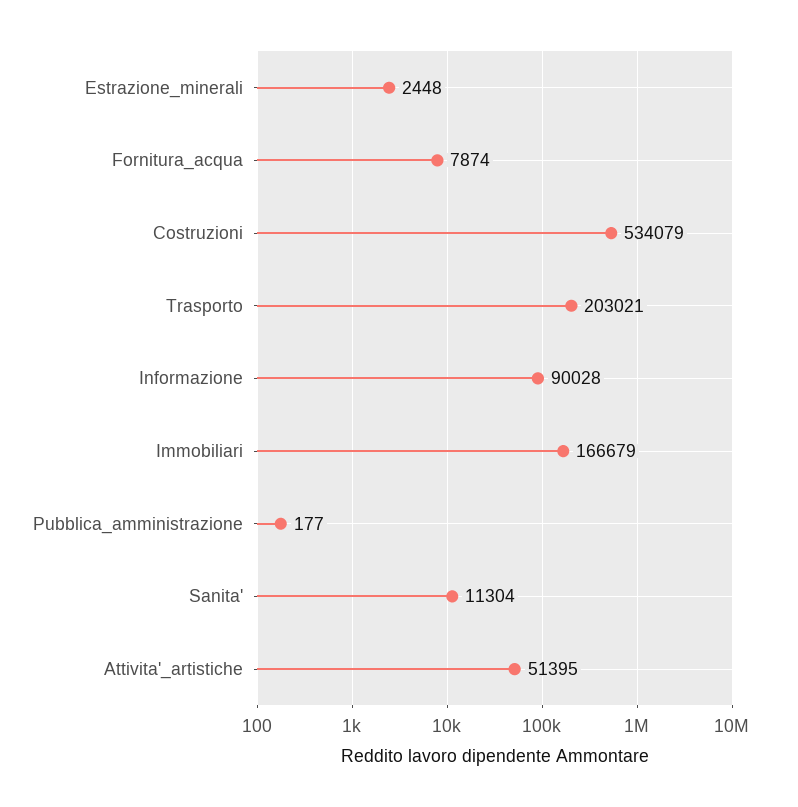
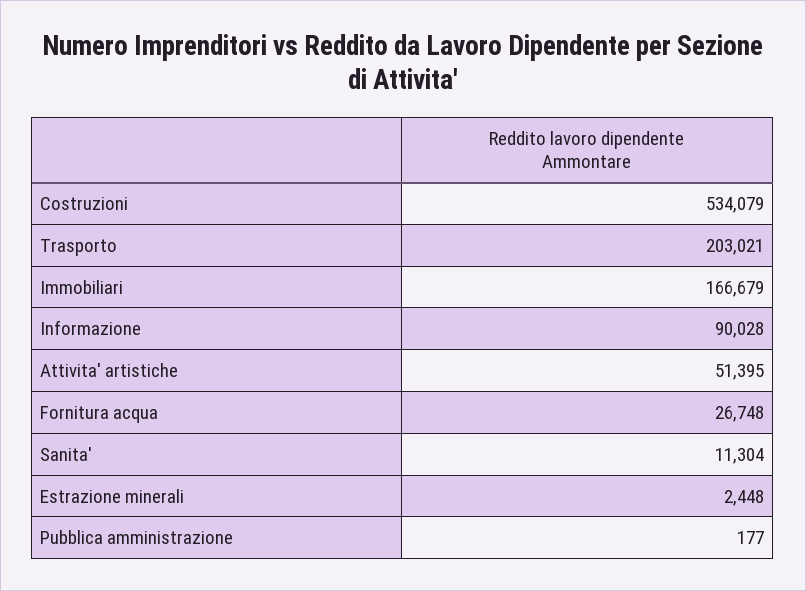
Fornitura_acqua: 7874 -> 26748

